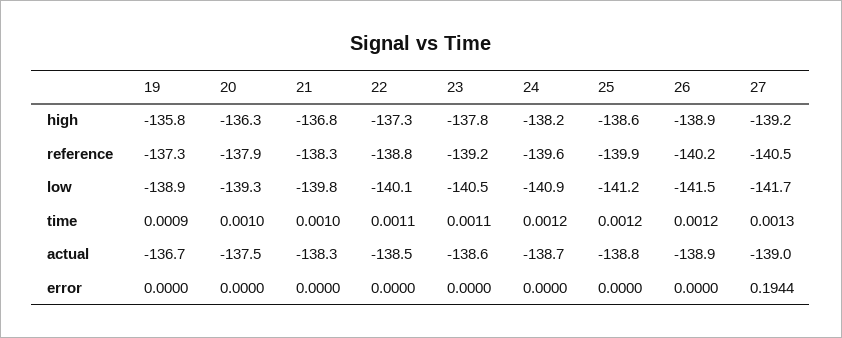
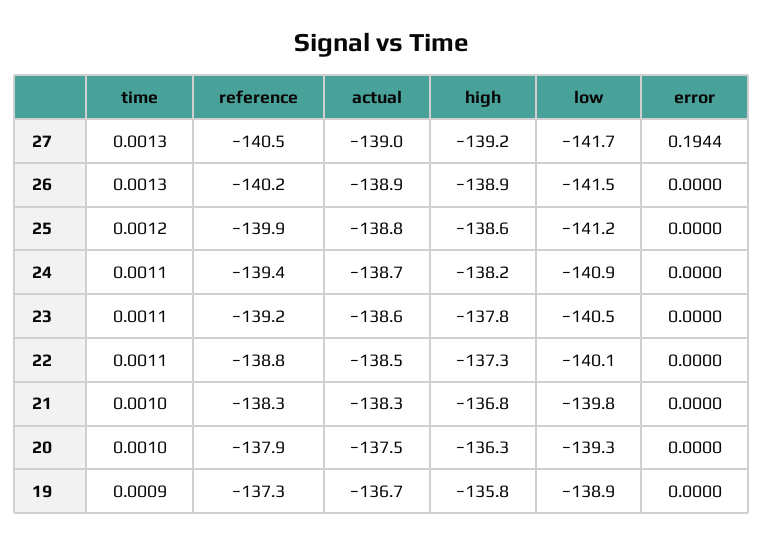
24, reference: -139.6 -> -139.4
24, time: 0.0012 -> 0.0011
26, time: 0.0012 -> 0.0013

